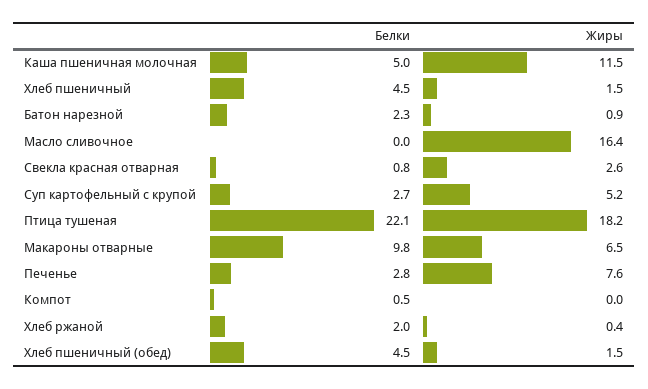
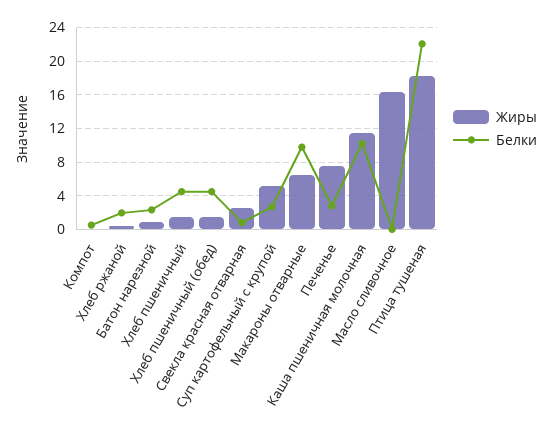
Белки, Каша пшеничная молочная: 5 -> 10

